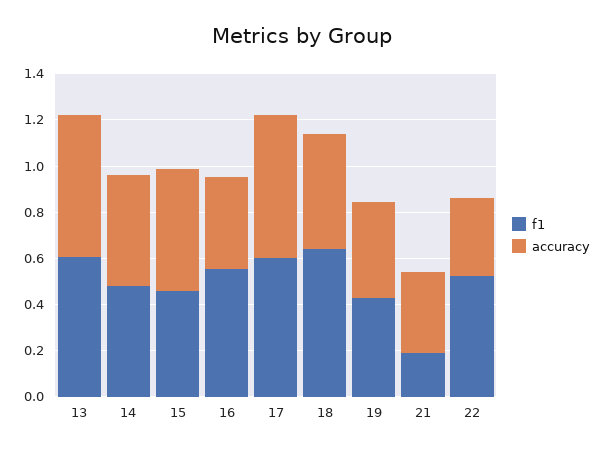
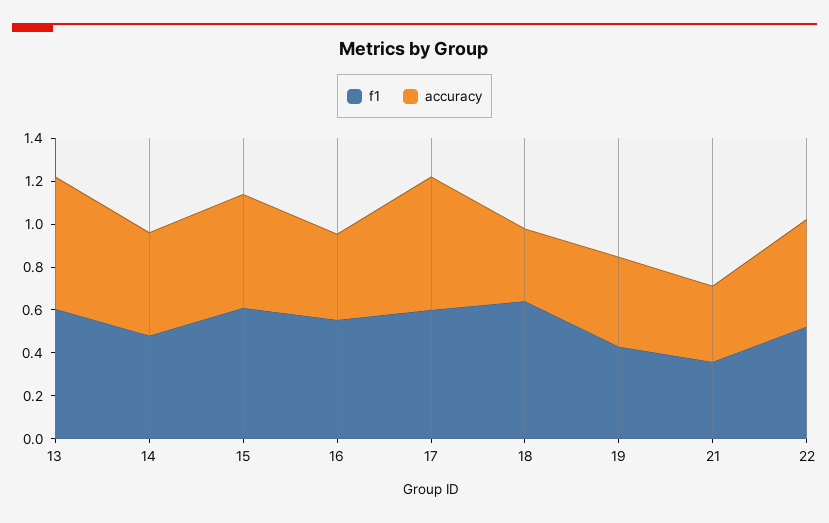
f1, 15: 0.45 -> 0.6
accuracy, 18: 0.5 -> 0.35
f1, 21: 0.2 -> 0.35
accuracy, 22: 0.35 -> 0.5

